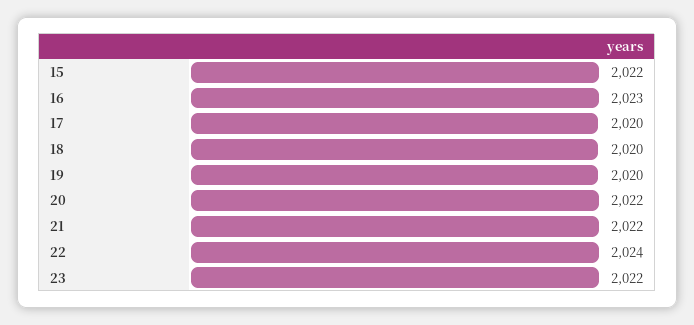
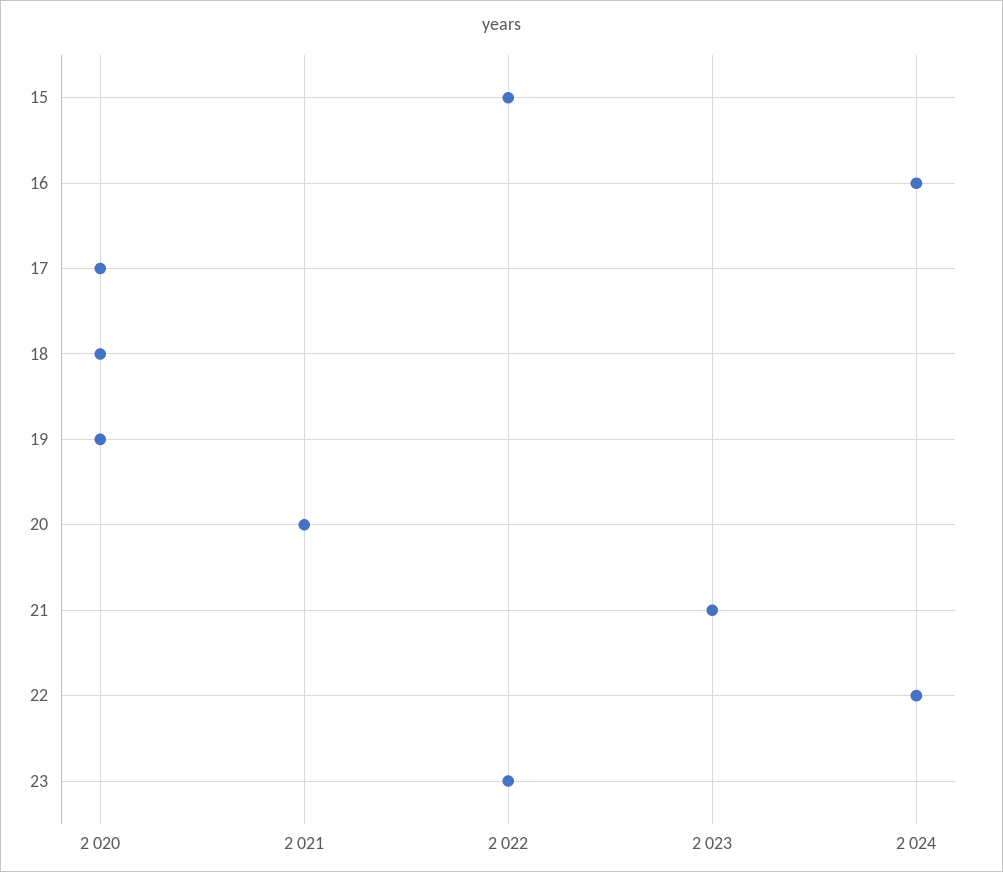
16: 2023 -> 2024
20: 2022 -> 2021
21: 2022 -> 2023

